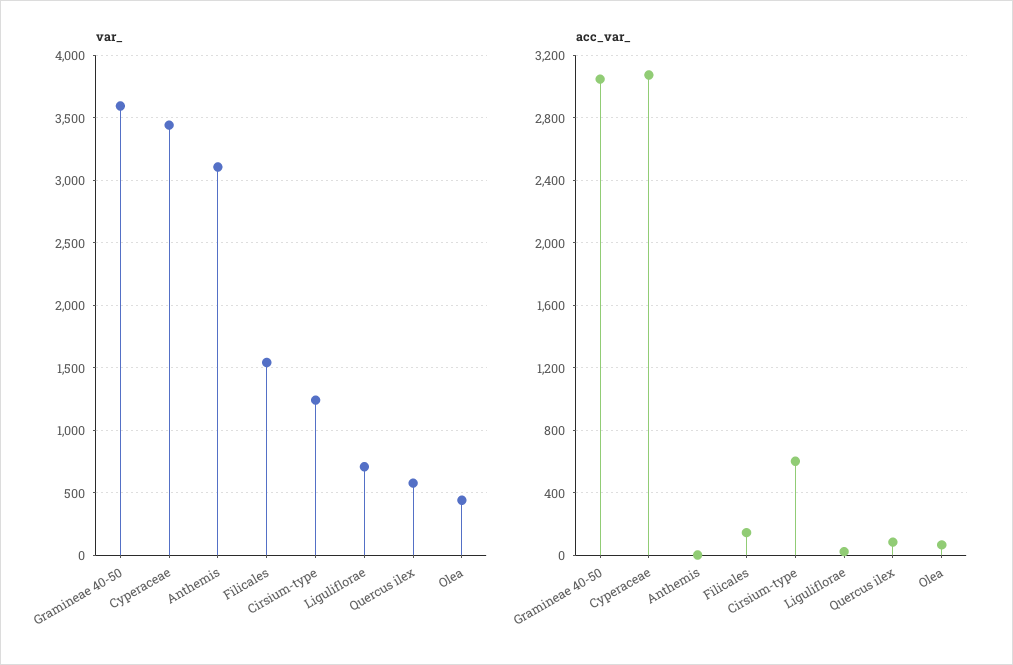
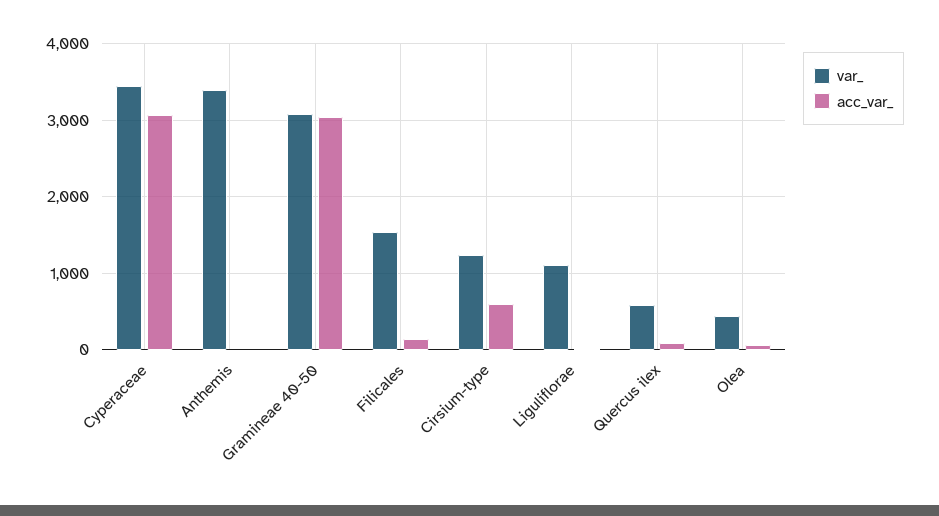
var_, Gramineae 40-50: 3600 -> 3100
var_, Anthemis: 3100 -> 3400
var_, Liguliflorae: 700 -> 1100

